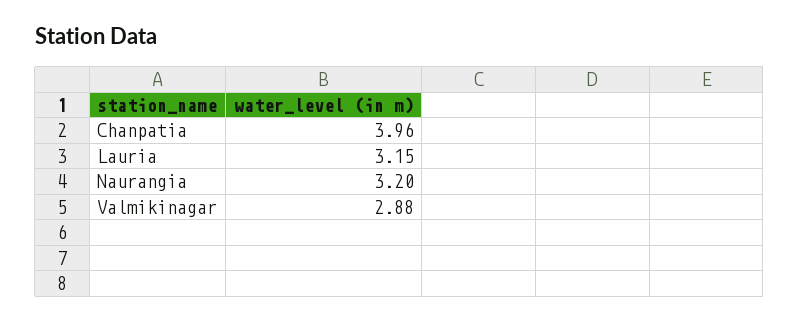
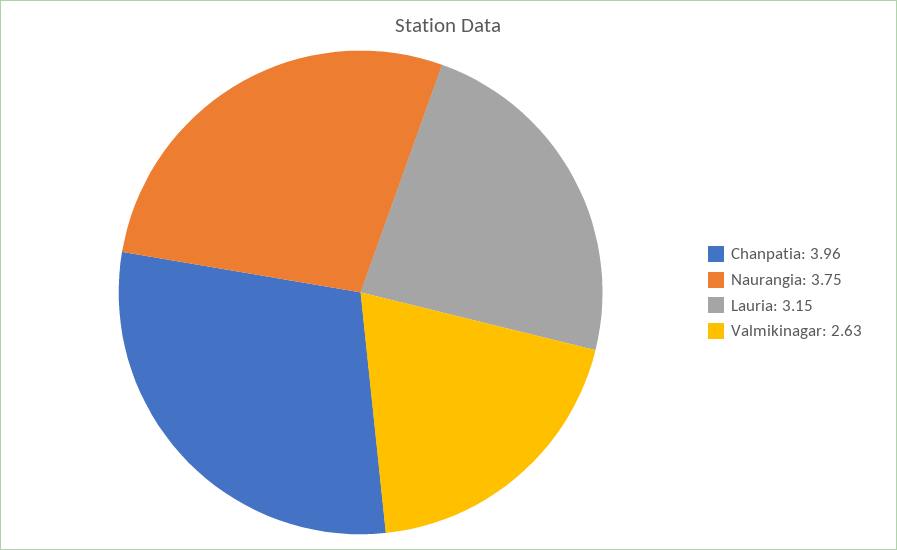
Naurangia: 3.2 -> 3.75
Valmikinagar: 2.88 -> 2.63

